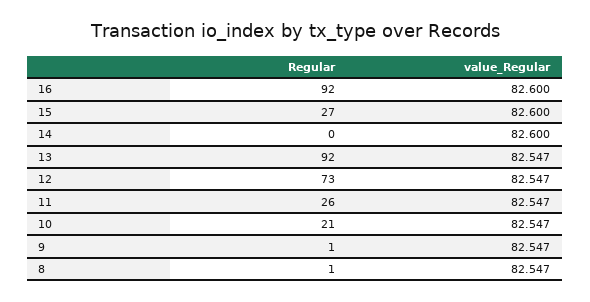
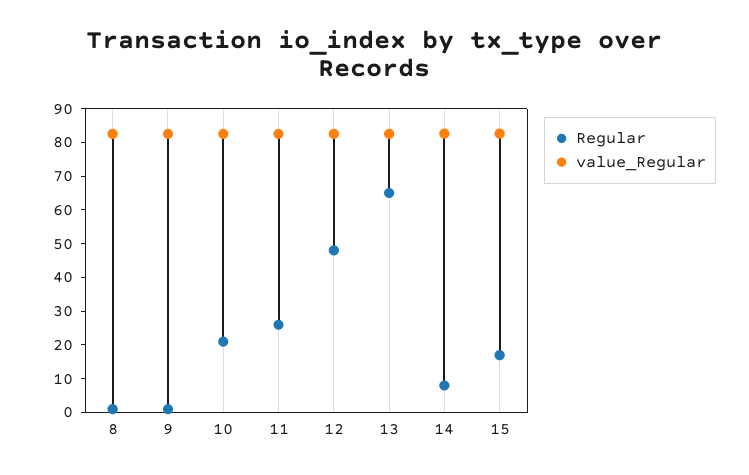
Regular, 16: 92 -> none
value_Regular, 16: 82.6 -> none
Regular, 15: 27 -> 17.5
Regular, 14: 0 -> 7.5
Regular, 13: 92 -> 65
Regular, 12: 73 -> 47.5

